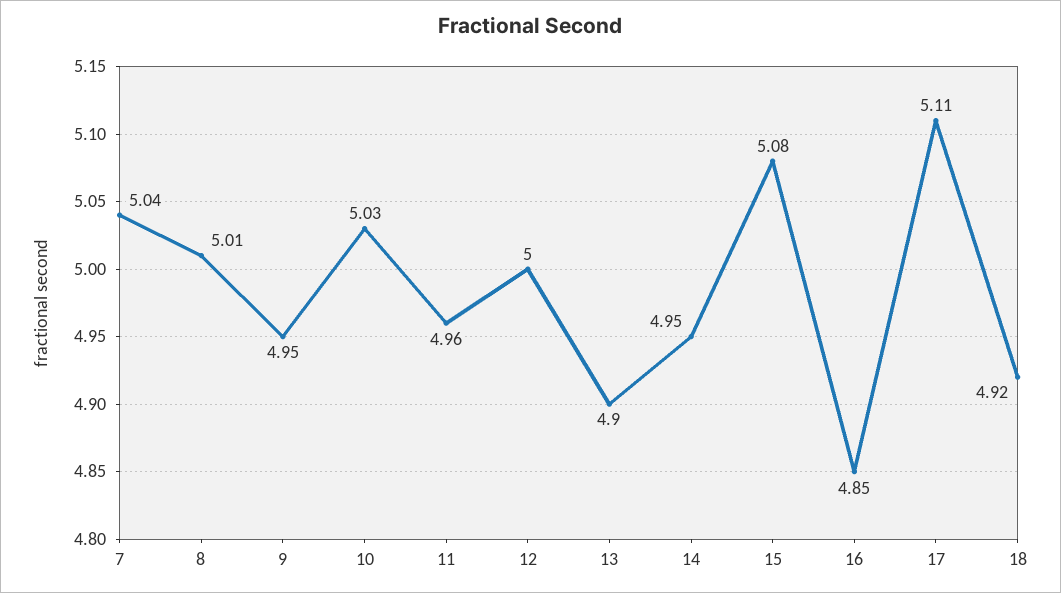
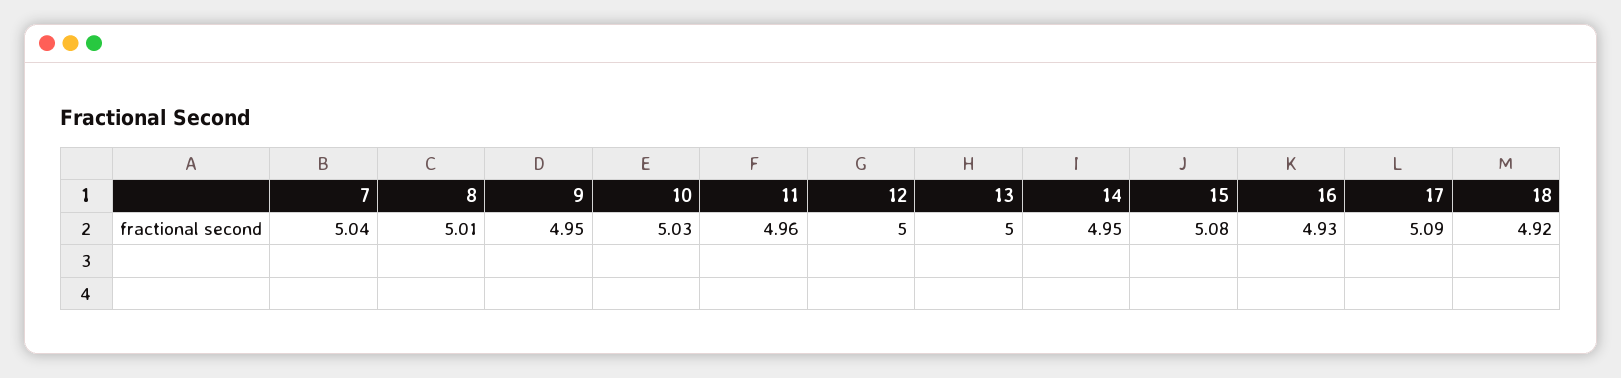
13: 4.9 -> 5
16: 4.85 -> 4.93
17: 5.11 -> 5.09

